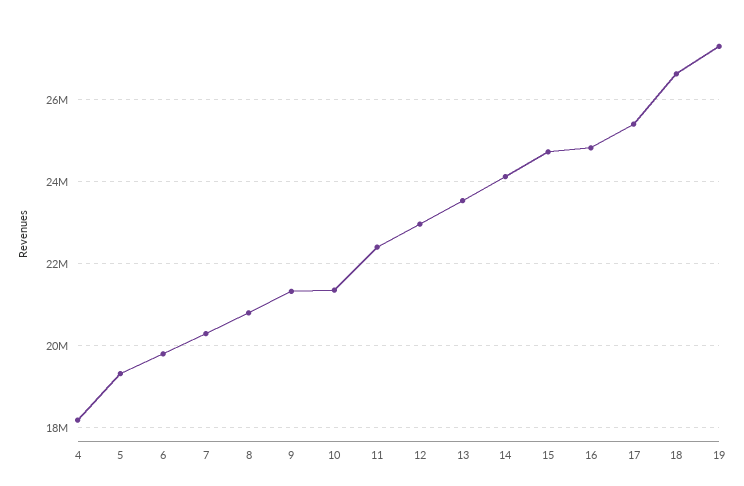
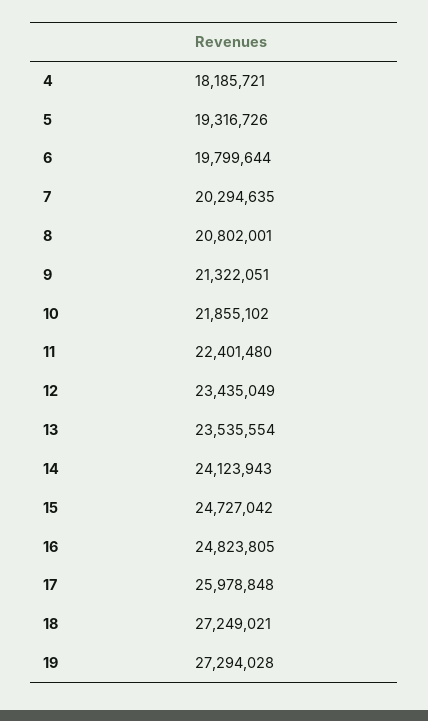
10: 21400000 -> 21855102
12: 23000000 -> 23435049
17: 25400000 -> 25978848
18: 26600000 -> 27249021

